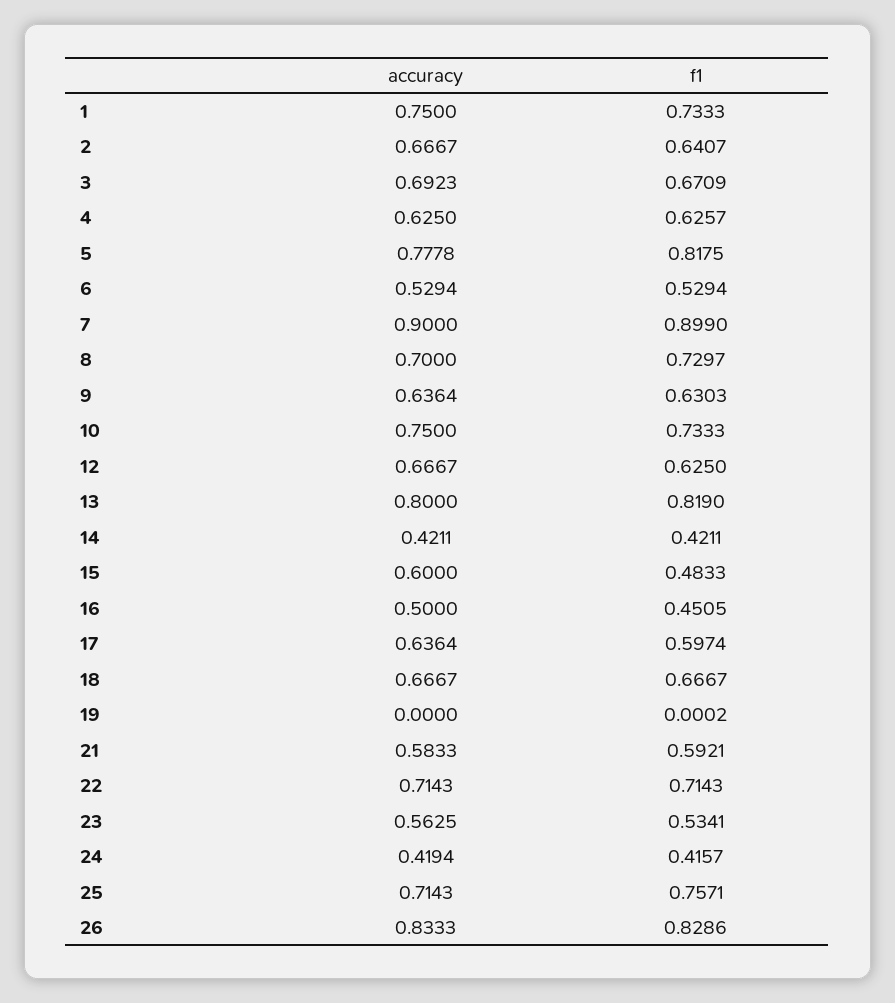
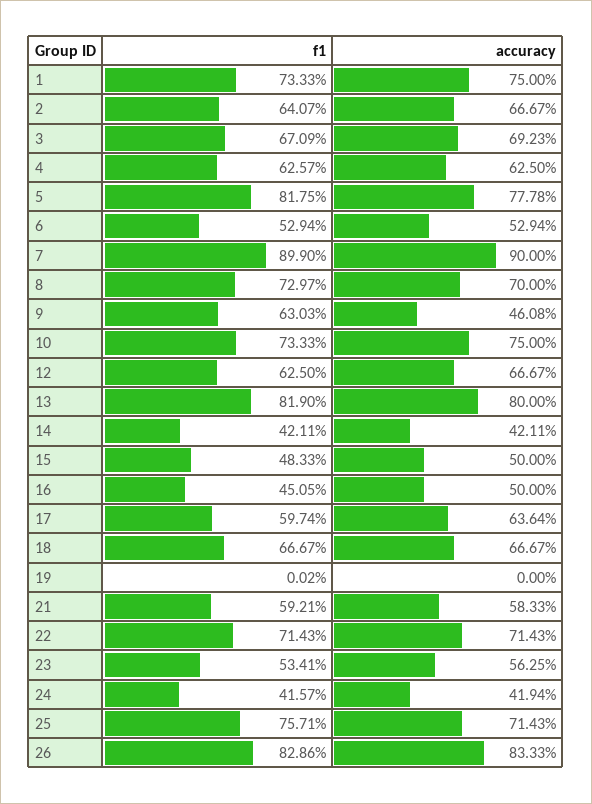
accuracy, 9: 0.6364 -> 0.4608
accuracy, 15: 0.6 -> 0.5

